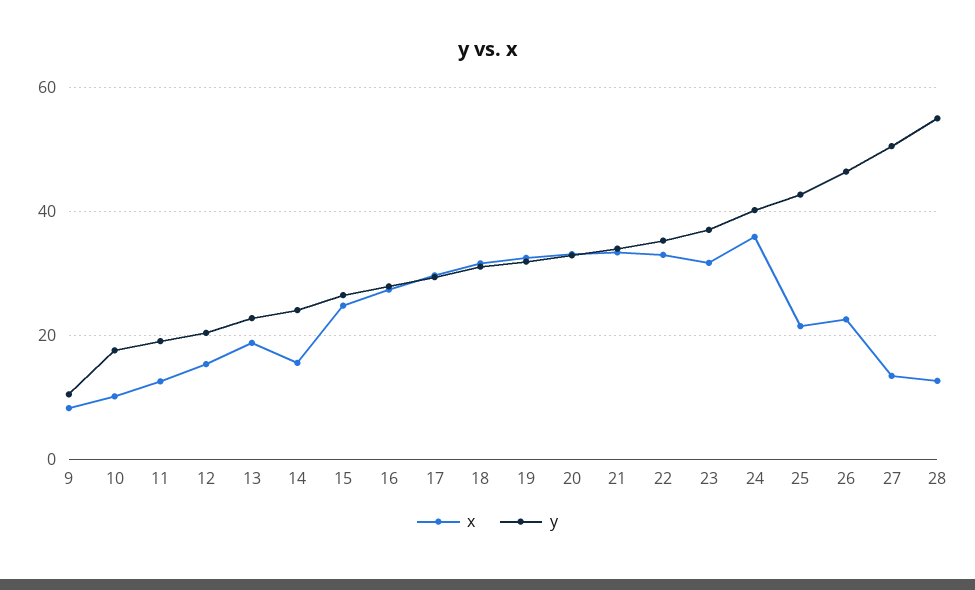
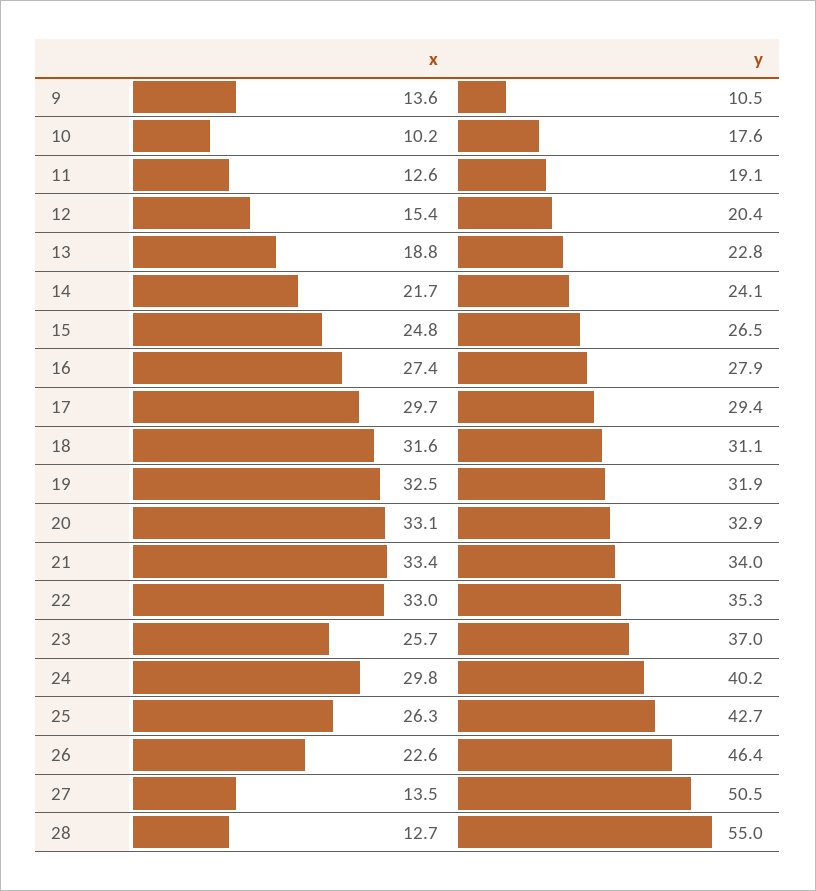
x, 9: 8 -> 13.6
x, 14: 16 -> 21.7
x, 23: 32 -> 25.7
x, 24: 36 -> 29.8
x, 25: 22 -> 26.3

